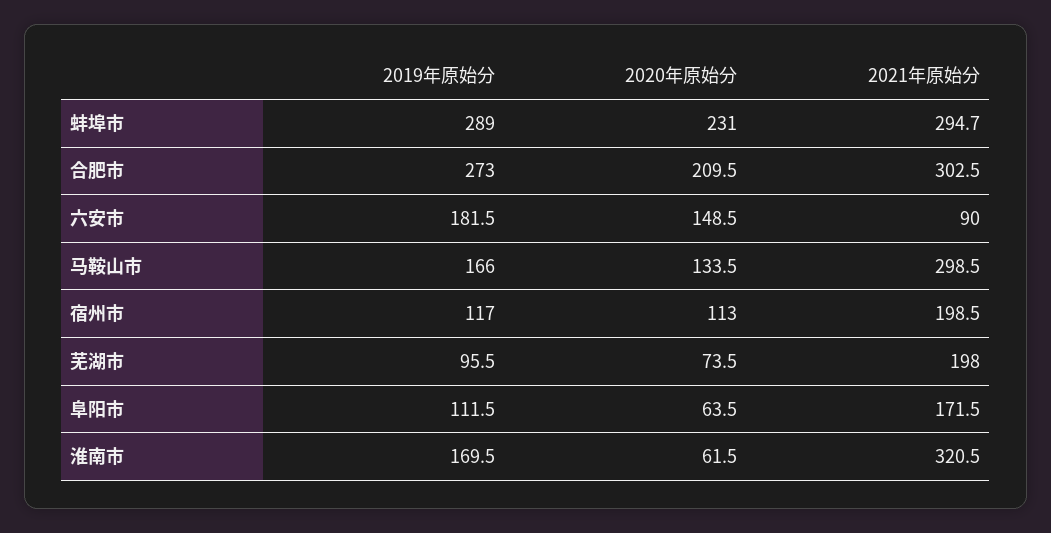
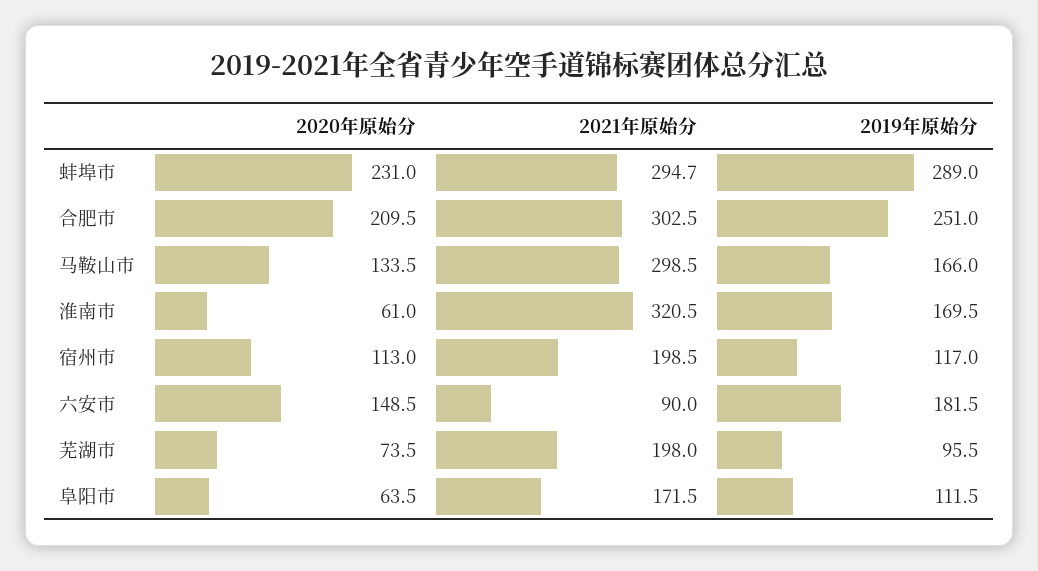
2019年原始分, 合肥市: 273 -> 251
2020年原始分, 淮南市: 61.5 -> 61

